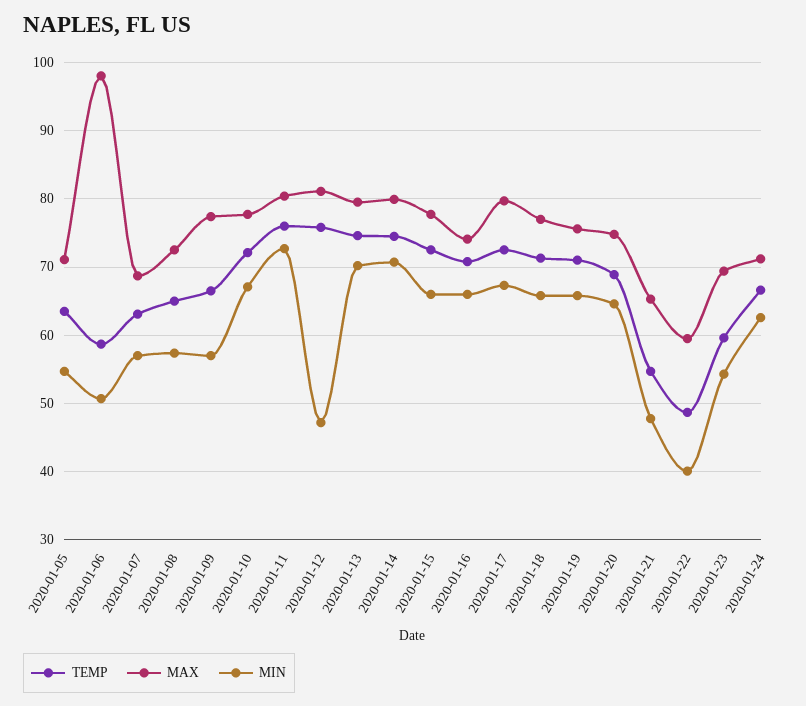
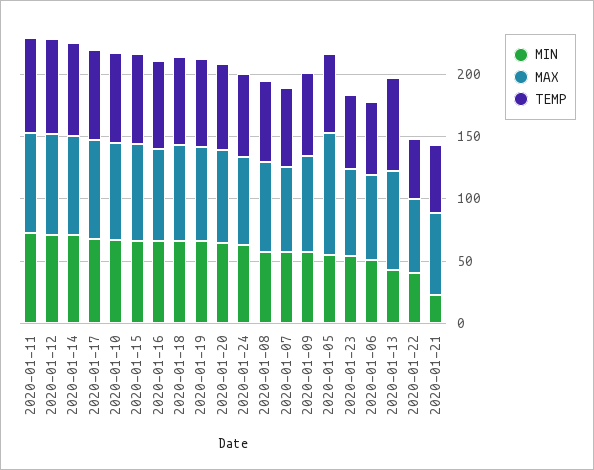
MAX, 2020-01-05: 71 -> 100
MAX, 2020-01-06: 98 -> 70
MIN, 2020-01-12: 47 -> 70
MIN, 2020-01-13: 70 -> 40
MIN, 2020-01-21: 48 -> 20

